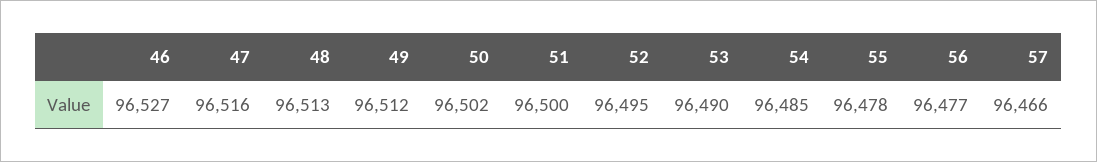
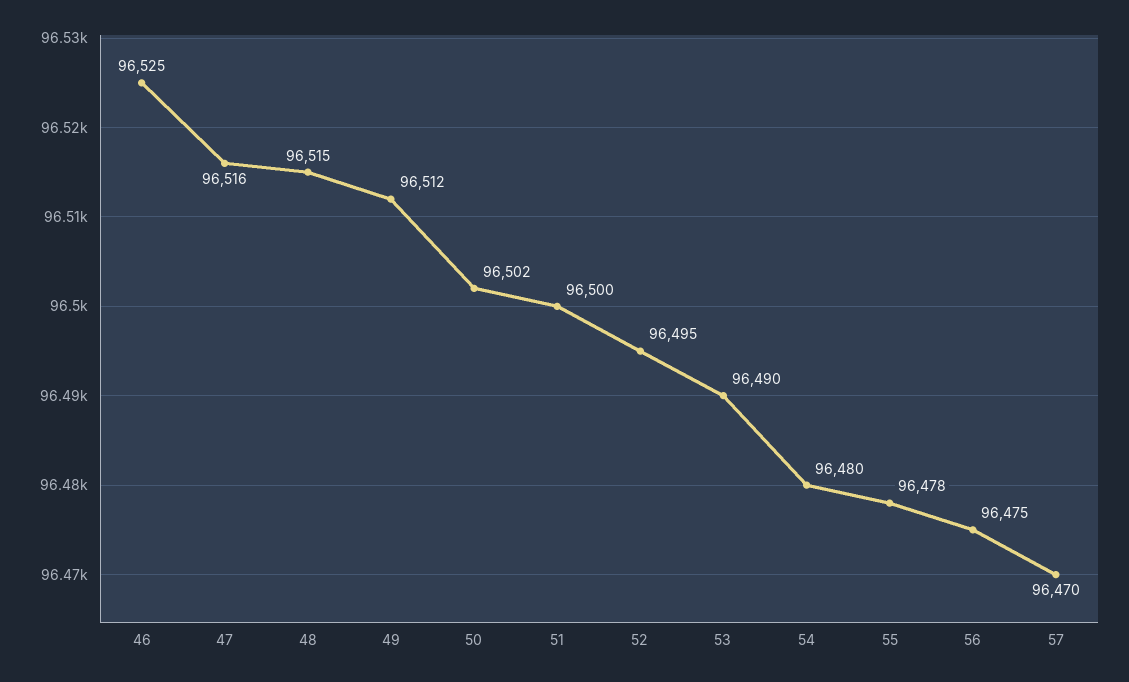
46: 96527 -> 96525
48: 96513 -> 96515
54: 96485 -> 96480
56: 96477 -> 96475
57: 96466 -> 96470

